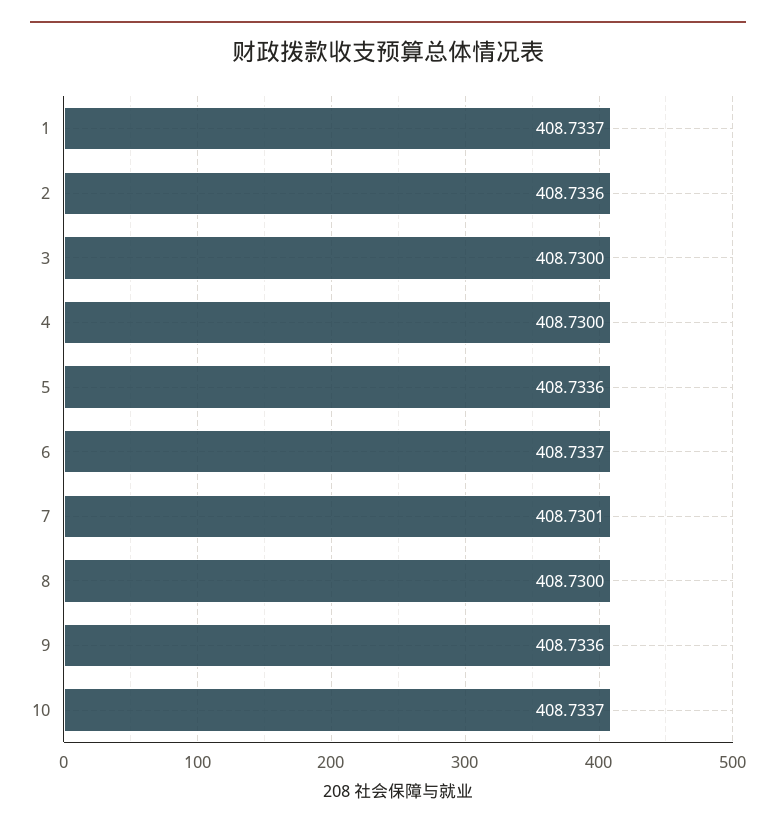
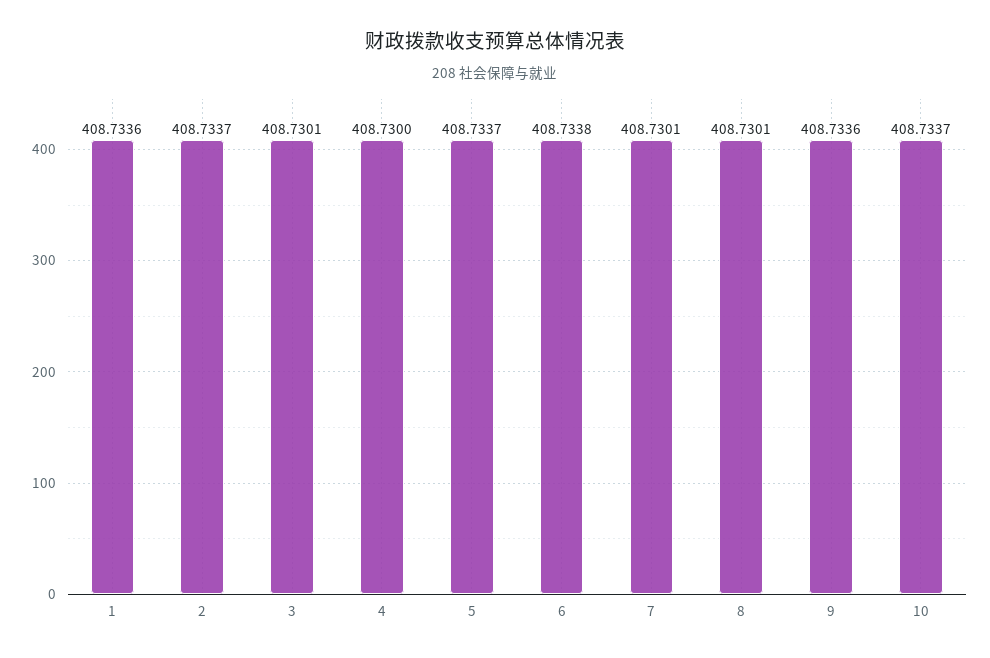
1: 408.7337 -> 408.7336
2: 408.7336 -> 408.7337
3: 408.73 -> 408.7301
5: 408.7336 -> 408.7337
6: 408.7337 -> 408.7338
8: 408.73 -> 408.7301

